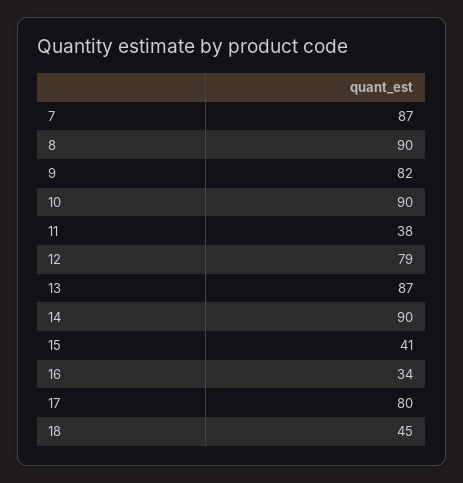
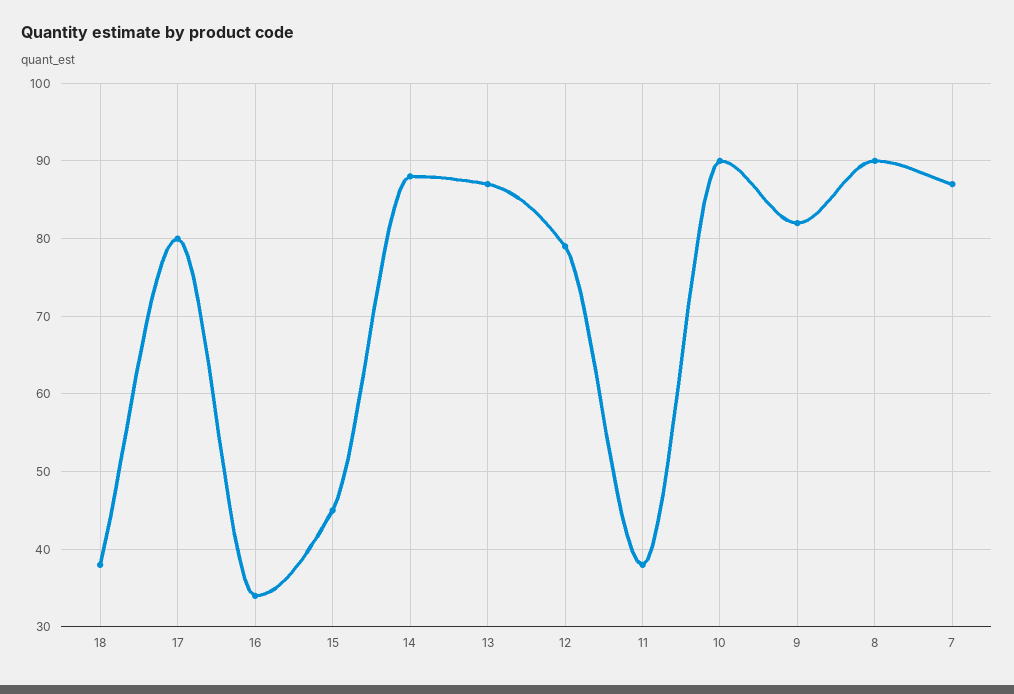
14: 90 -> 88
15: 41 -> 45
18: 45 -> 38

